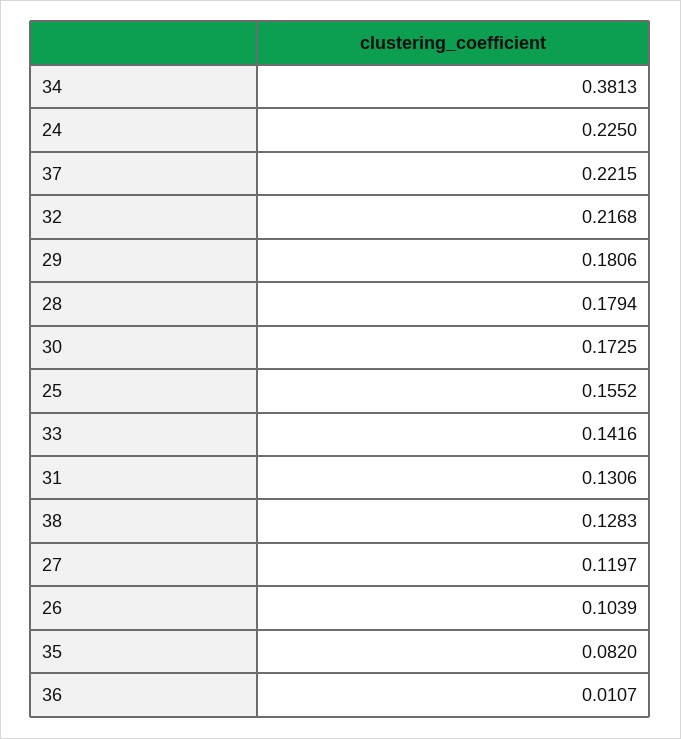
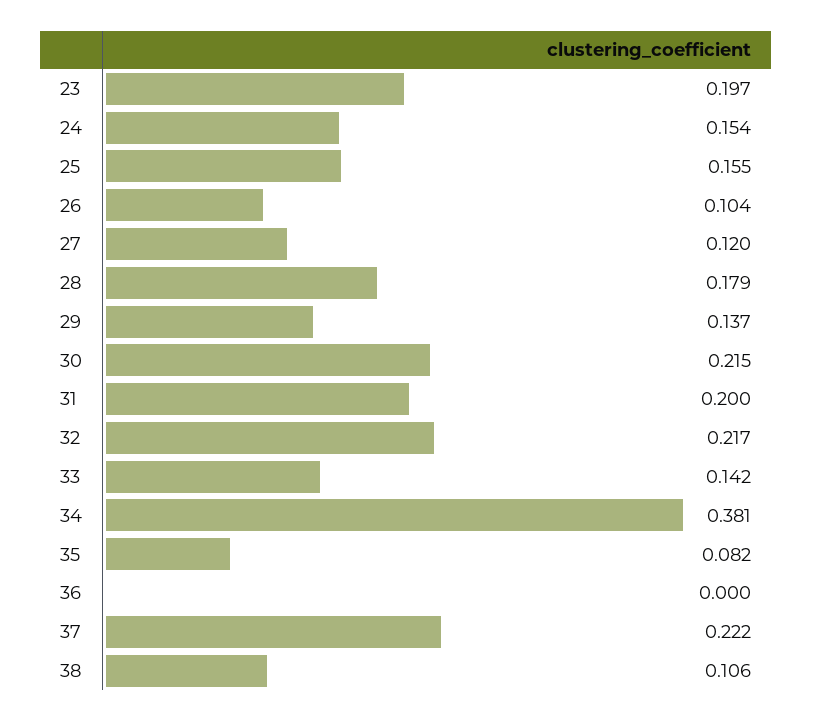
24: 0.225 -> 0.154
29: 0.1806 -> 0.137
30: 0.1725 -> 0.215
31: 0.1306 -> 0.2
38: 0.1283 -> 0.106
36: 0.0107 -> 0
23: none -> 0.197

